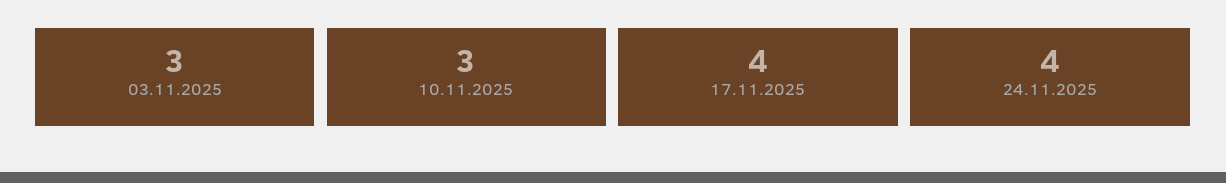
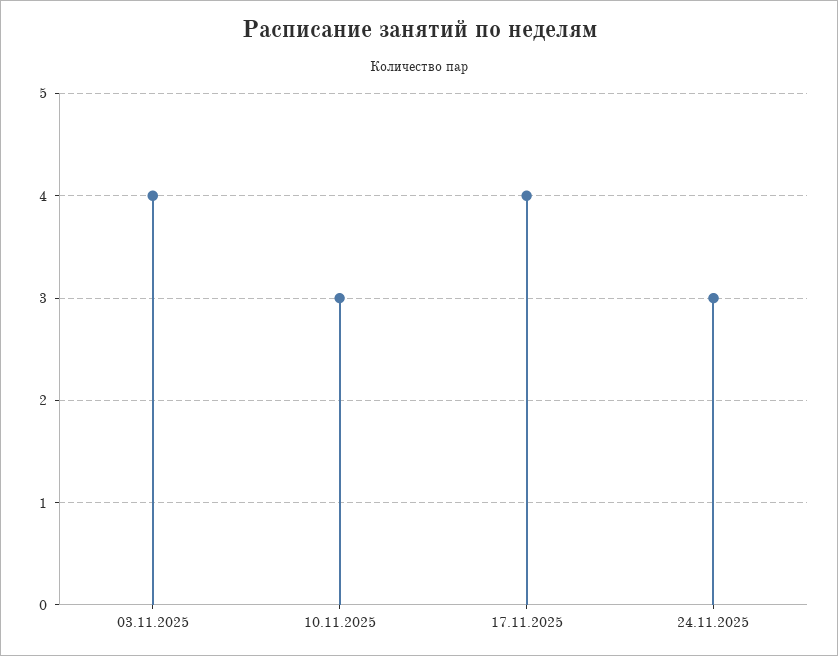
03.11.2025: 3 -> 4
24.11.2025: 4 -> 3

